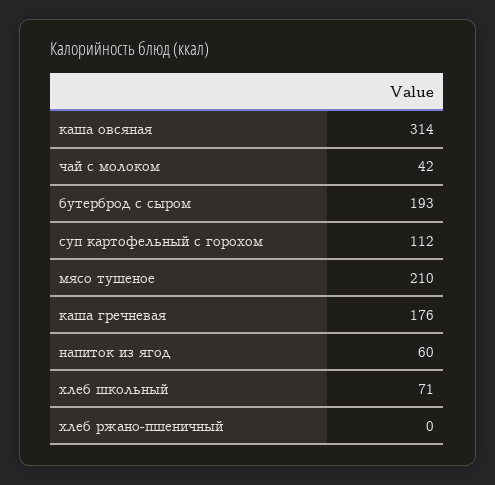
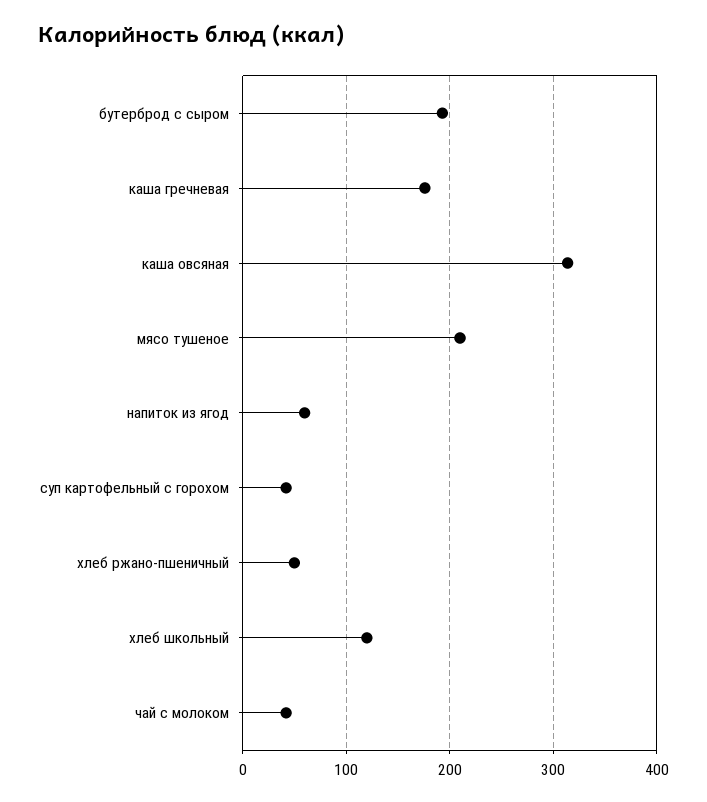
суп картофельный с горохом: 112 -> 40
хлеб школьный: 71 -> 120
хлеб ржано-пшеничный: 0 -> 50

